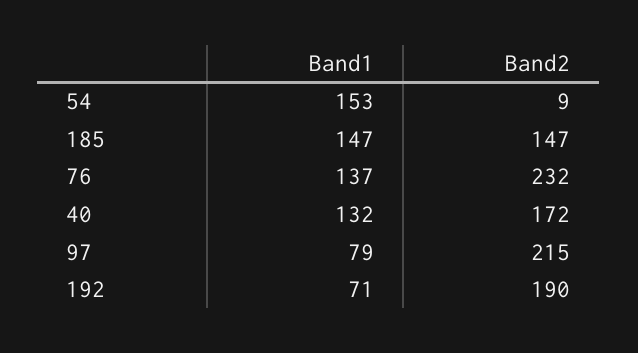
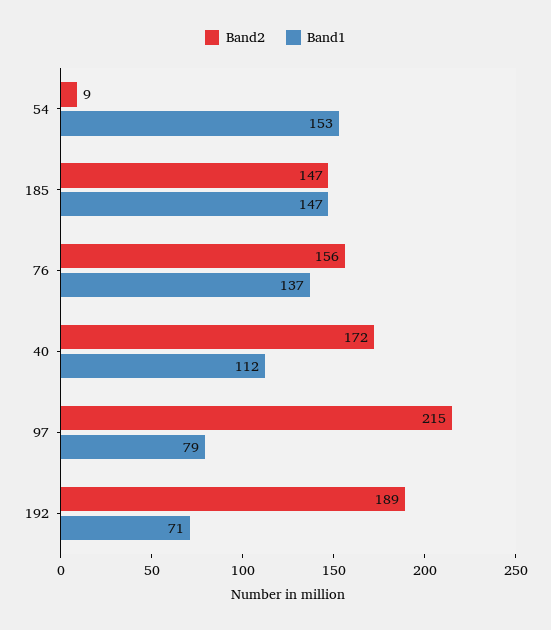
Band2, 76: 232 -> 156
Band1, 40: 132 -> 112
Band2, 192: 190 -> 189

